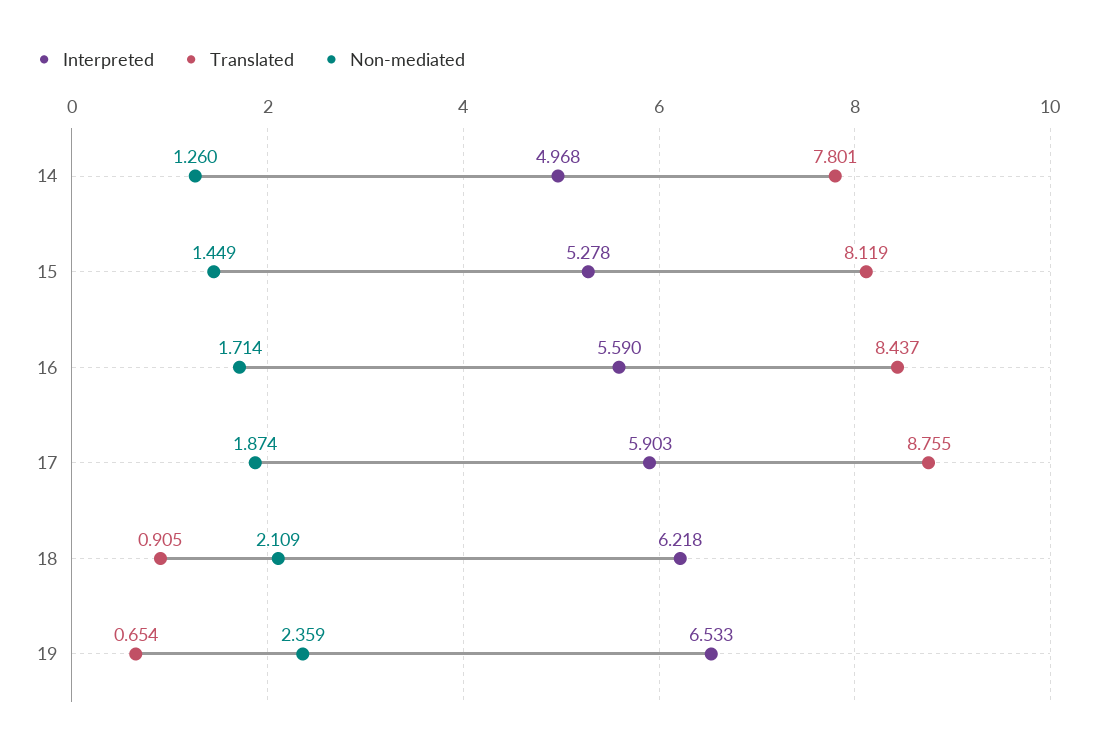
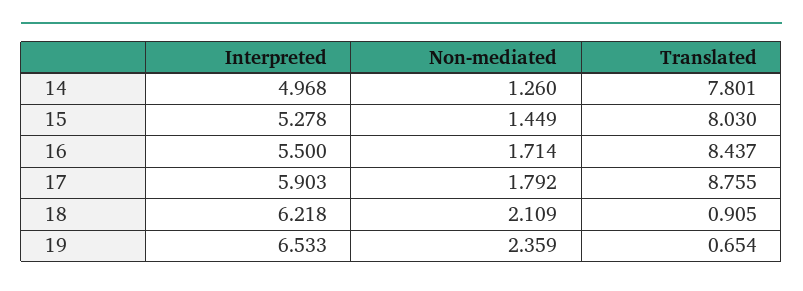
Translated, 15: 8.119 -> 8.03
Interpreted, 16: 5.59 -> 5.5
Non-mediated, 17: 1.874 -> 1.792

